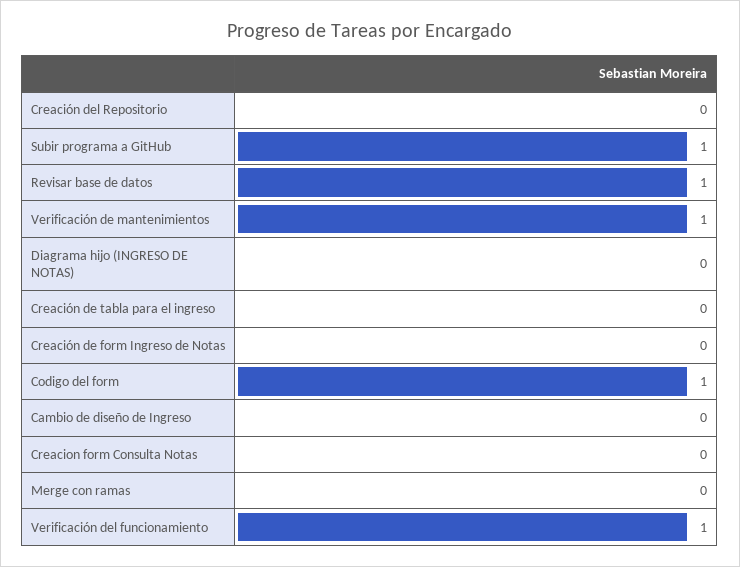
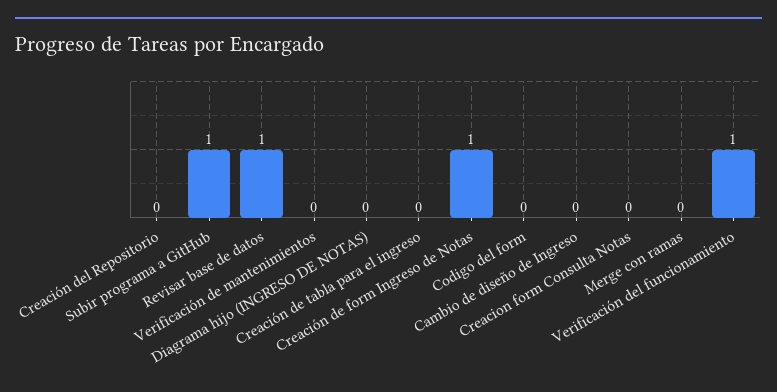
Verificación de mantenimientos: 1 -> 0
Creación de form Ingreso de Notas: 0 -> 1
Codigo del form: 1 -> 0

